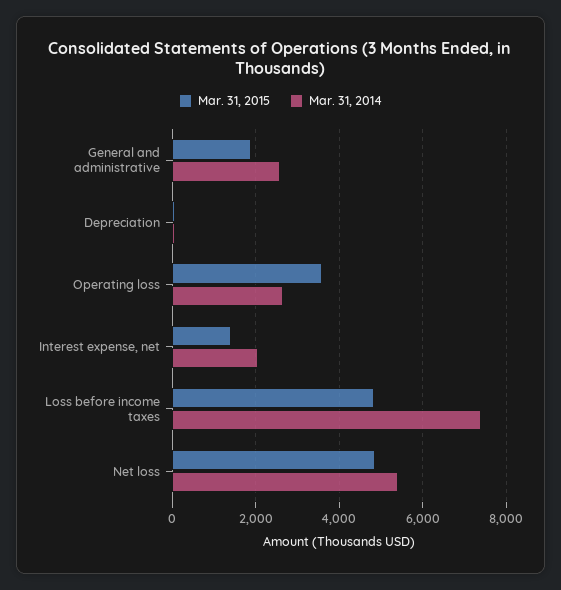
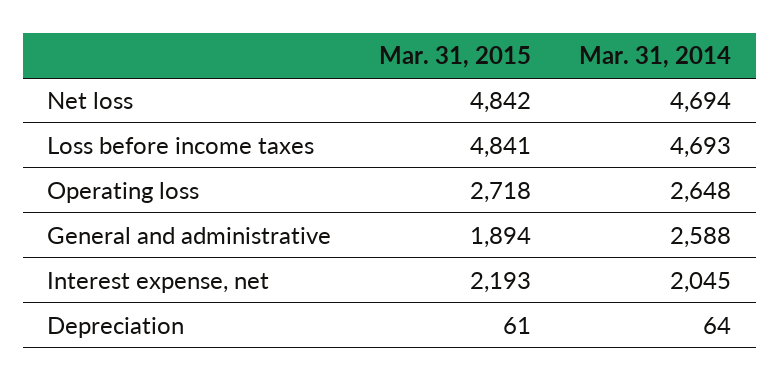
Mar. 31, 2015, Operating loss: 3600 -> 2718
Mar. 31, 2015, Interest expense, net: 1400 -> 2193
Mar. 31, 2014, Loss before income taxes: 7400 -> 4693
Mar. 31, 2014, Net loss: 5400 -> 4694

